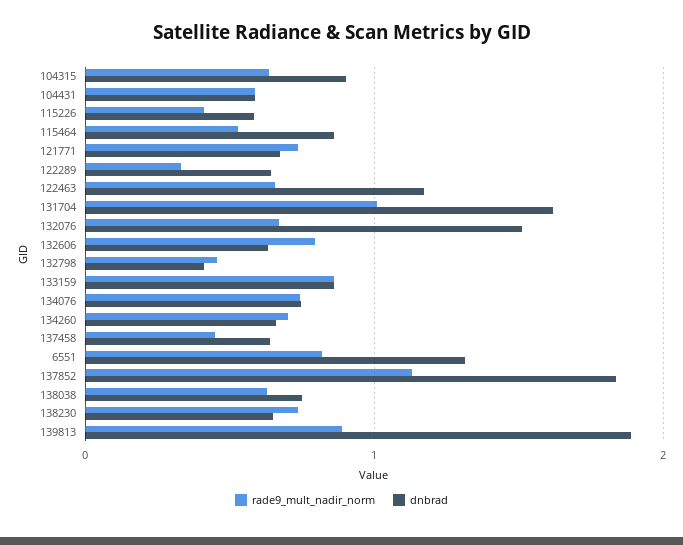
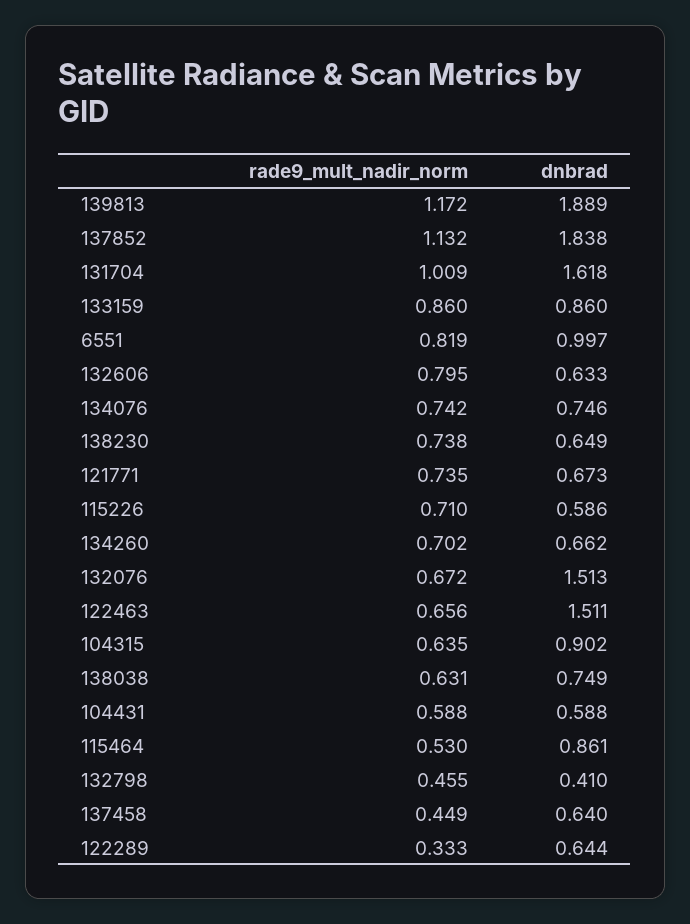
rade9_mult_nadir_norm, 115226: 0.4 -> 0.71
dnbrad, 122463: 1.2 -> 1.511
dnbrad, 6551: 1.3 -> 0.997
rade9_mult_nadir_norm, 139813: 0.9 -> 1.172

